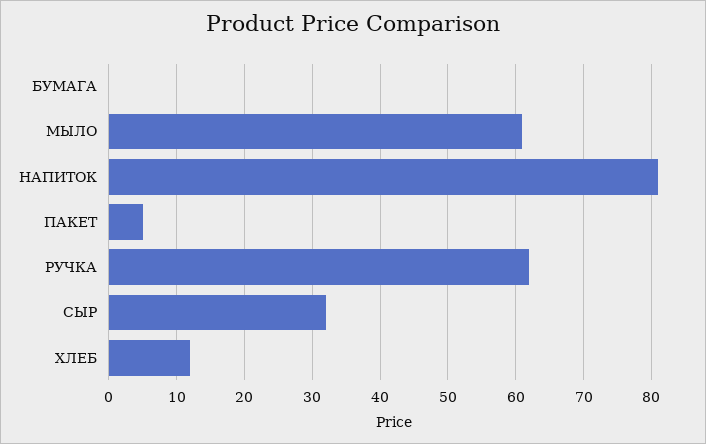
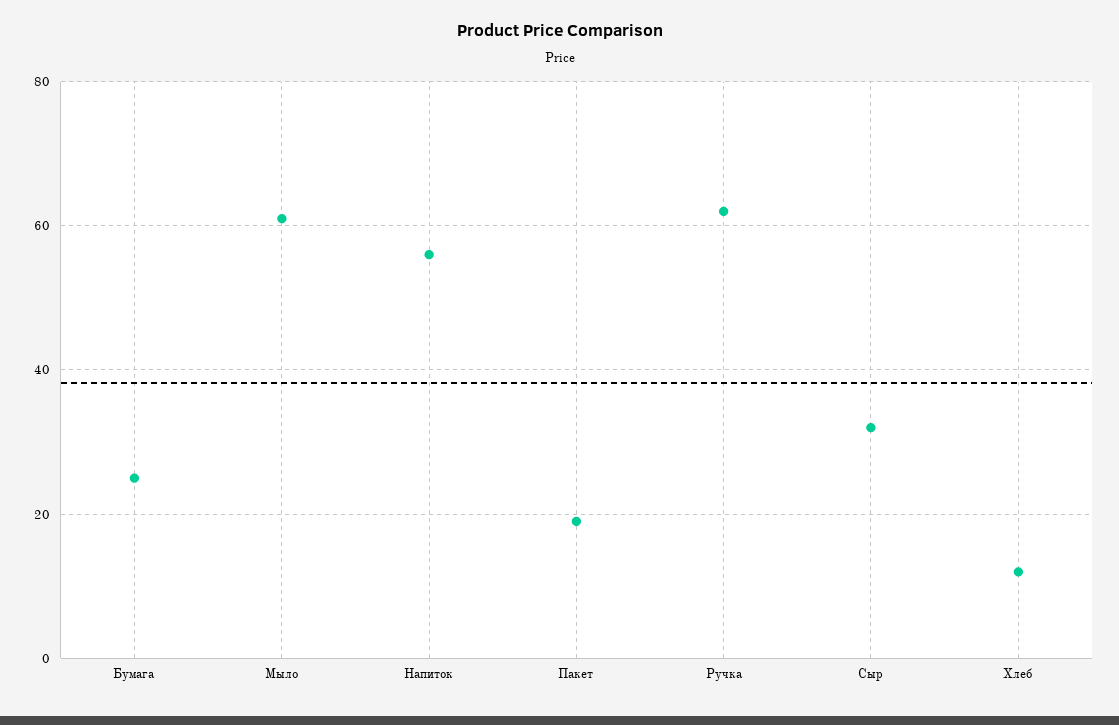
БУМАГА: 0 -> 25
НАПИТОК: 81 -> 55
ПАКЕТ: 5 -> 20

